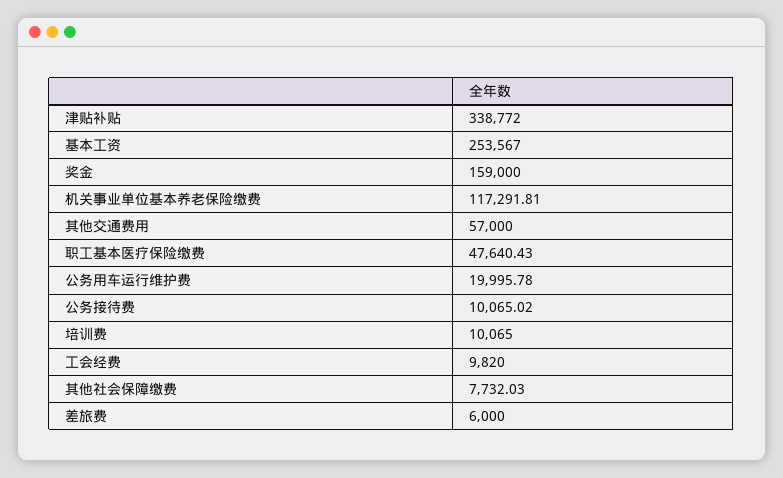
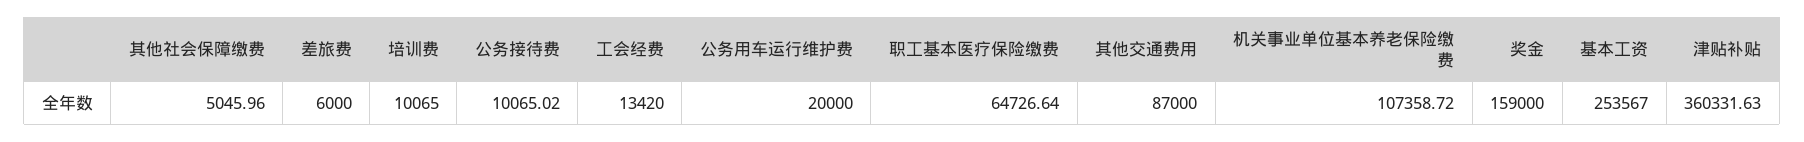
津贴补贴: 338772 -> 360331.63
机关事业单位基本养老保险缴费: 117291.81 -> 107358.72
其他交通费用: 57000 -> 87000
职工基本医疗保险缴费: 47640.43 -> 64726.64
公务用车运行维护费: 19995.78 -> 20000
工会经费: 9820 -> 13420
其他社会保障缴费: 7732.03 -> 5045.96

